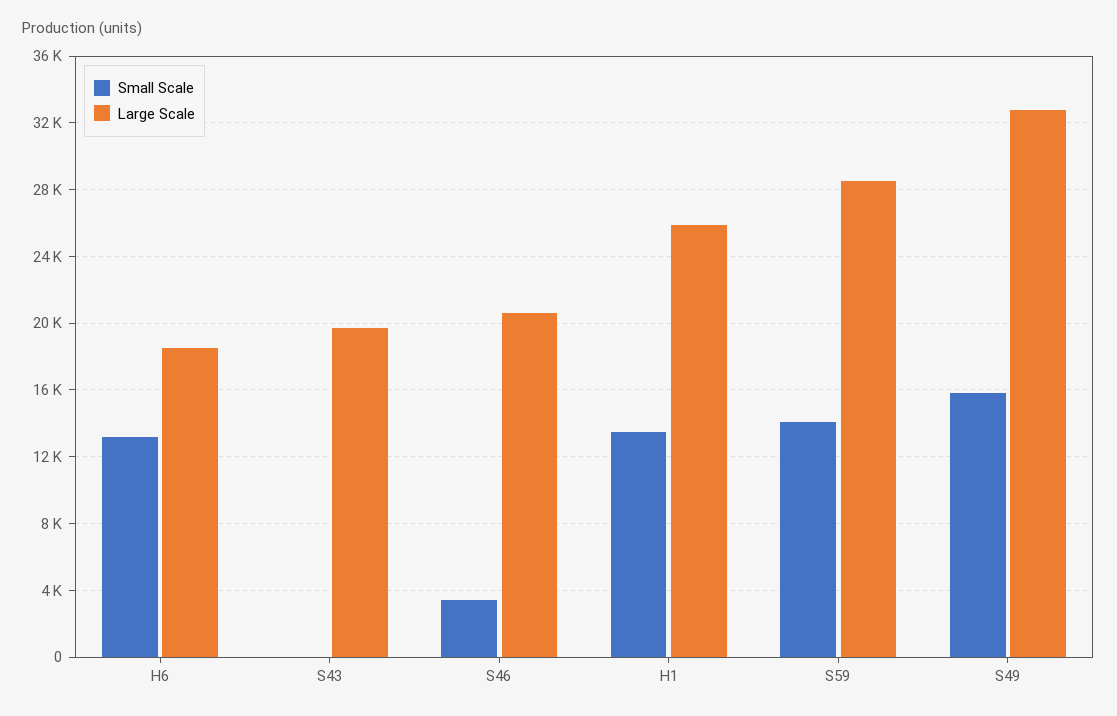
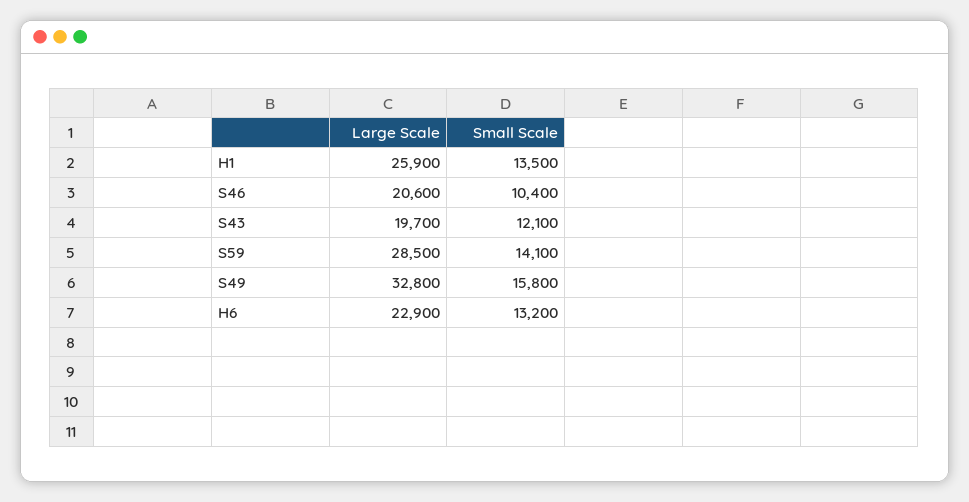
Large Scale, H6: 18500 -> 22900
Small Scale, S43: 0 -> 12100
Small Scale, S46: 3500 -> 10400

